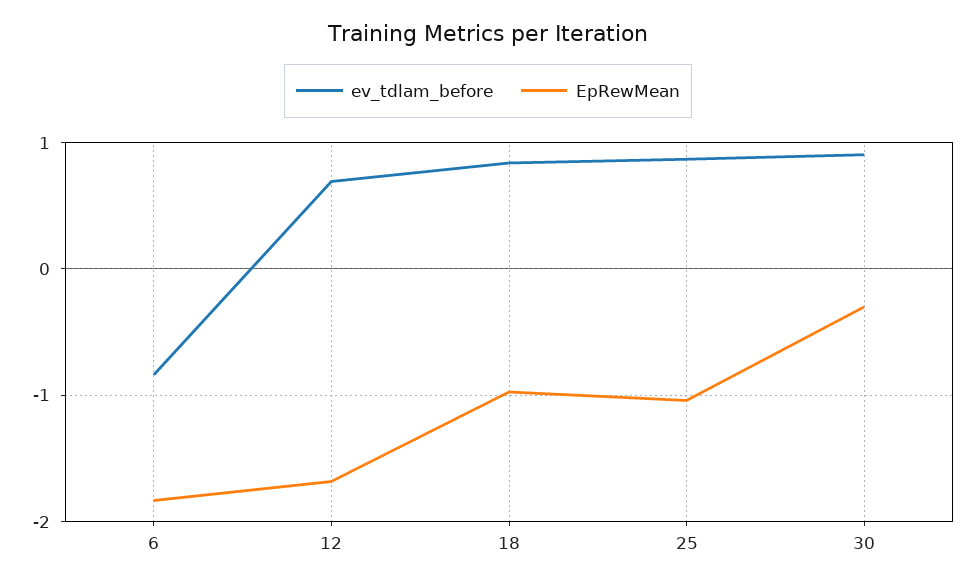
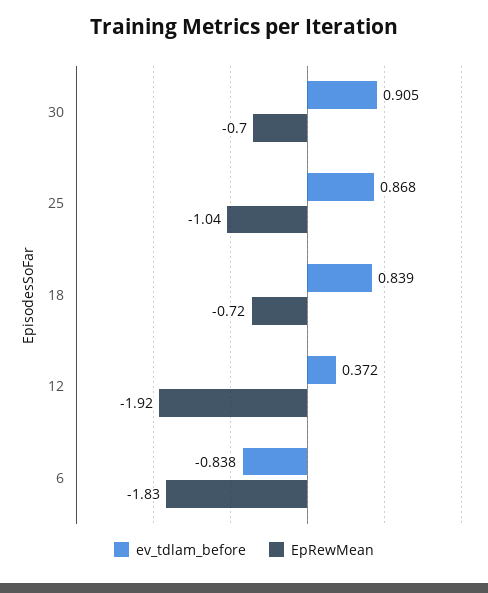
ev_tdlam_before, 12: 0.7 -> 0.372
EpRewMean, 12: -1.7 -> -1.92
EpRewMean, 18: -1 -> -0.72
EpRewMean, 30: -0.3 -> -0.7

